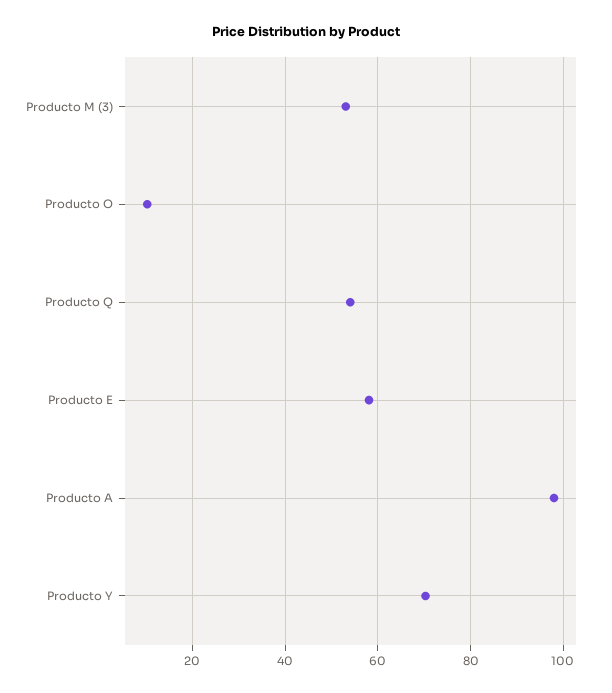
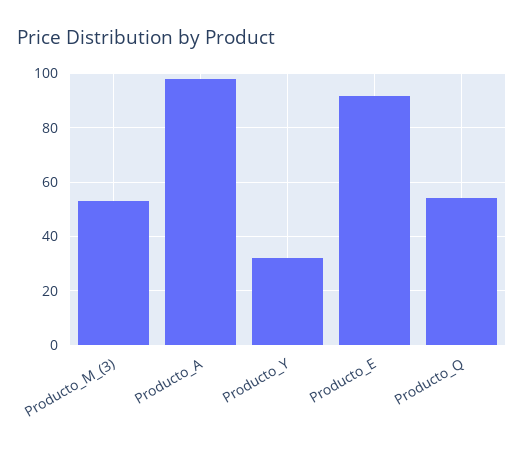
Producto O: 10 -> none
Producto E: 58 -> 92.5
Producto Y: 70 -> 32.5

